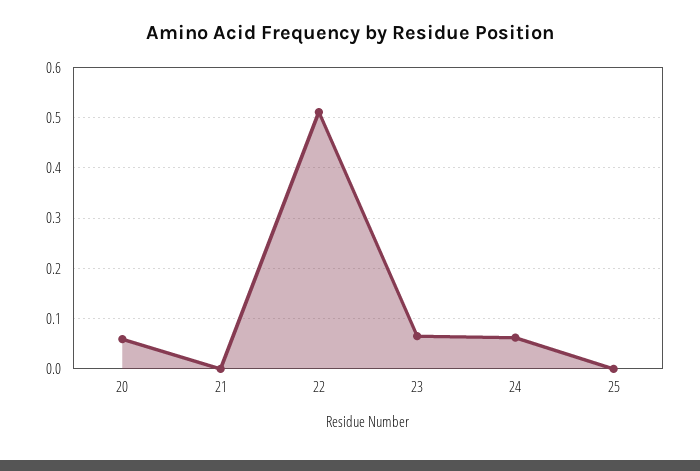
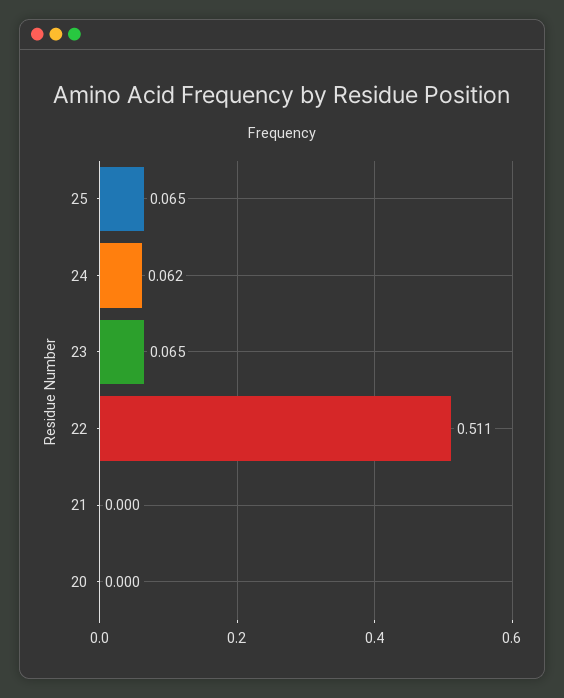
20: 0.06 -> 0
25: 0 -> 0.065

